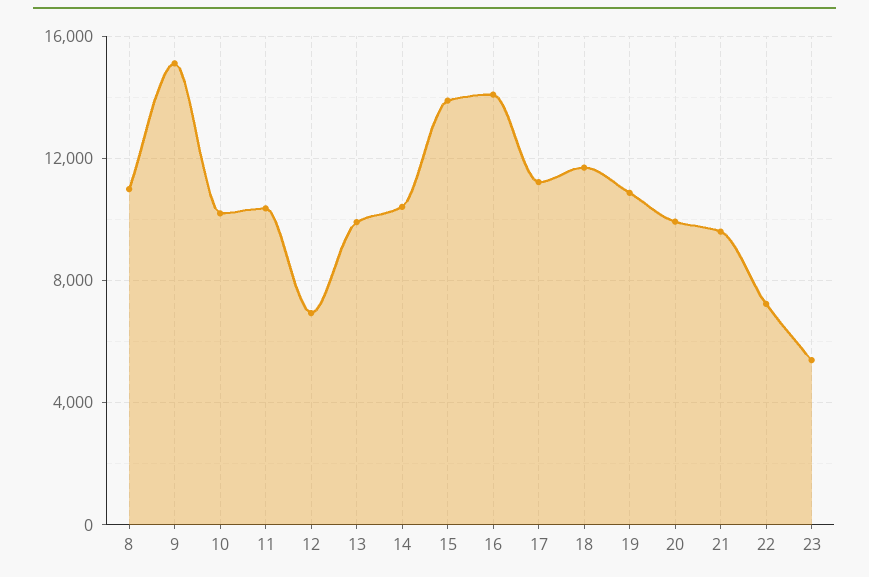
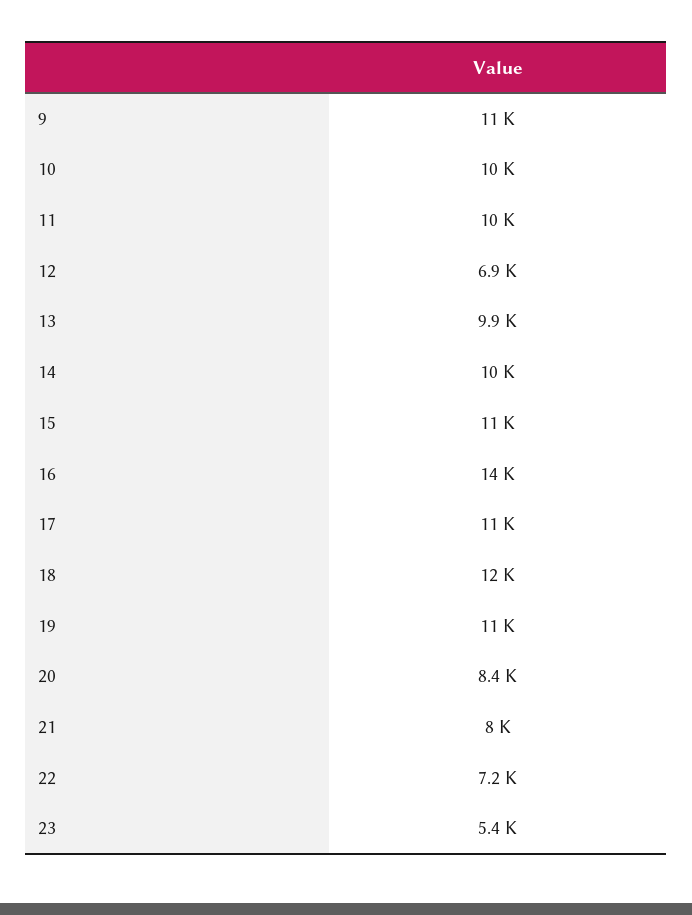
8: 11000 -> none
9: 15000 -> 11000
15: 14000 -> 11000
20: 10000 -> 8400
21: 9500 -> 8000

